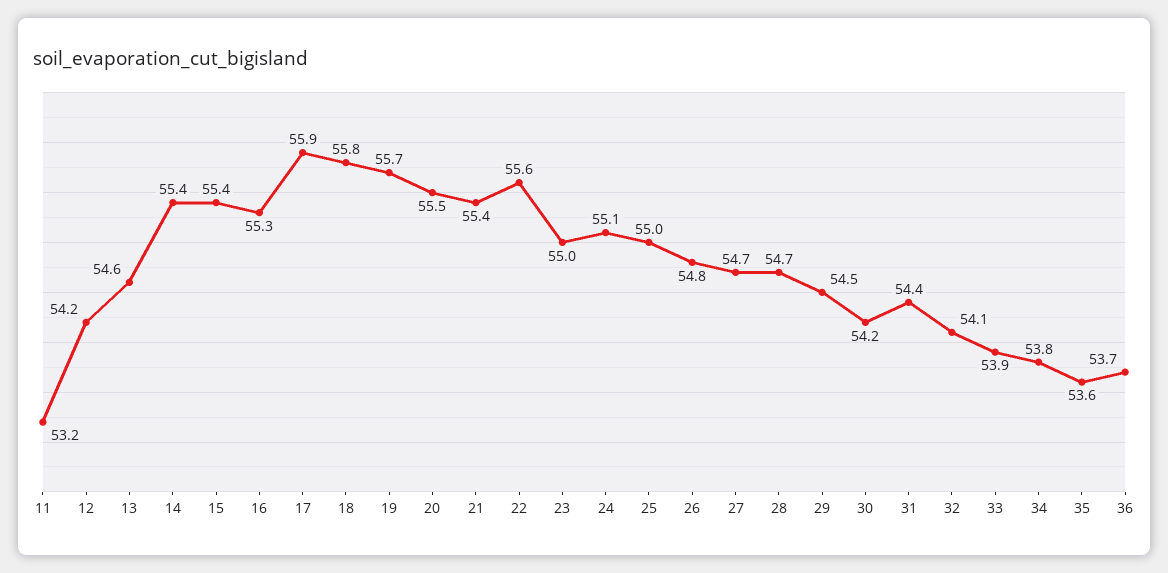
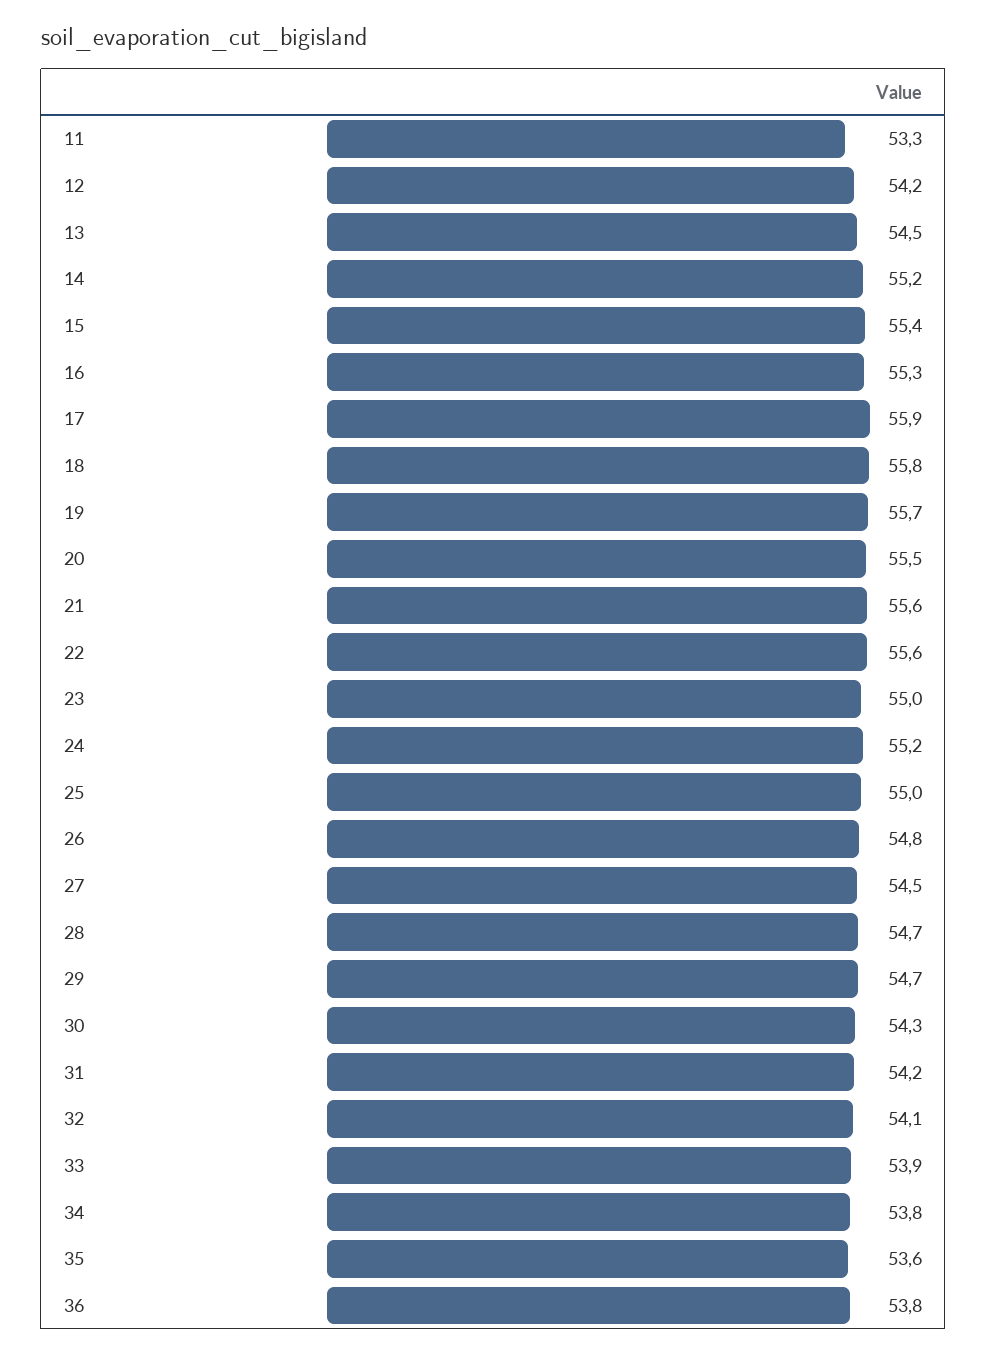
11: 53.2 -> 53.3
13: 54.6 -> 54.5
14: 55.4 -> 55.2
21: 55.4 -> 55.6
24: 55.1 -> 55.2
27: 54.7 -> 54.5
29: 54.5 -> 54.7
30: 54.2 -> 54.3
31: 54.4 -> 54.2
36: 53.7 -> 53.8

